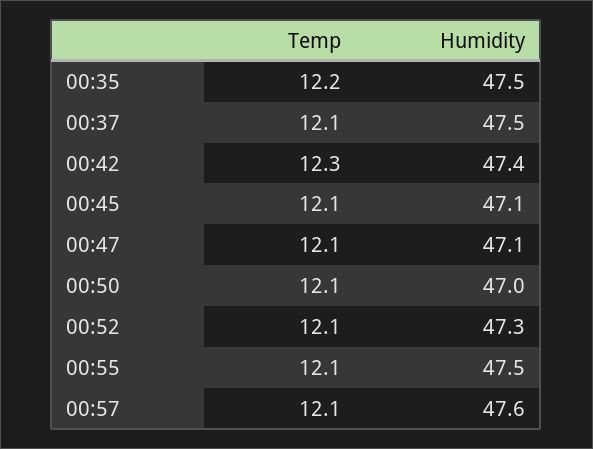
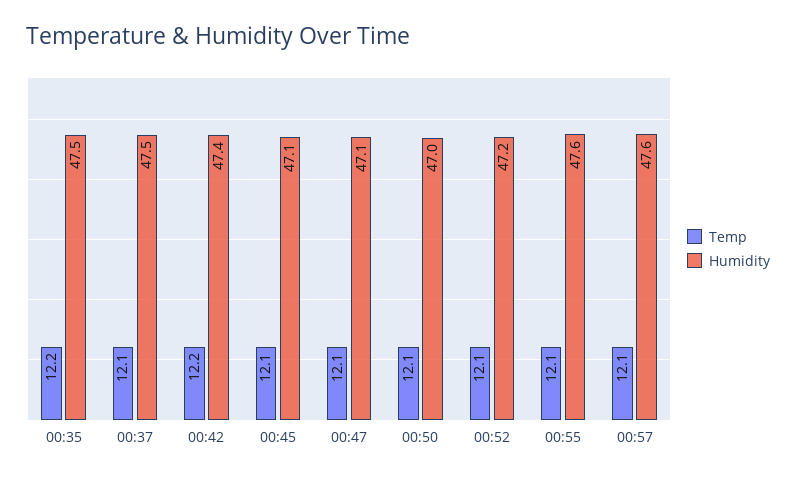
Temp, 00:42: 12.3 -> 12.2
Humidity, 00:52: 47.3 -> 47.2
Humidity, 00:55: 47.5 -> 47.6

